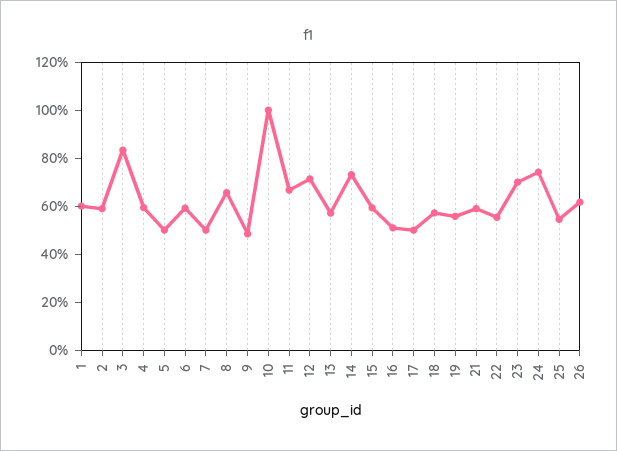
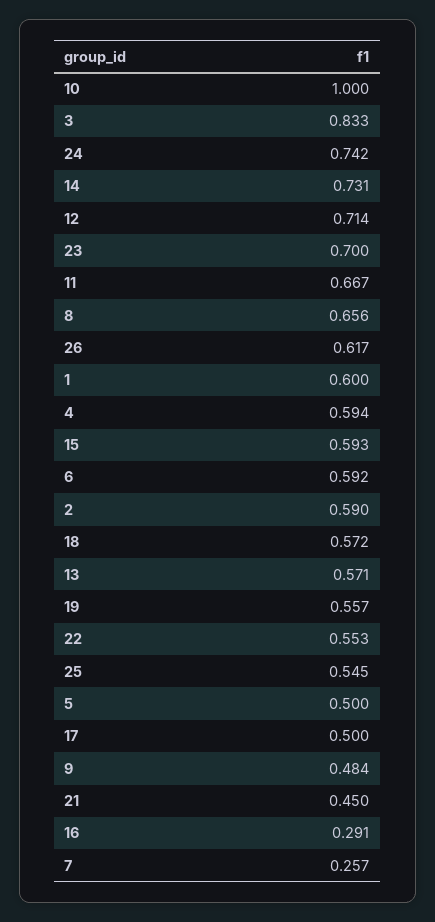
7: 0.5 -> 0.257
16: 0.5 -> 0.291
21: 0.6 -> 0.45

